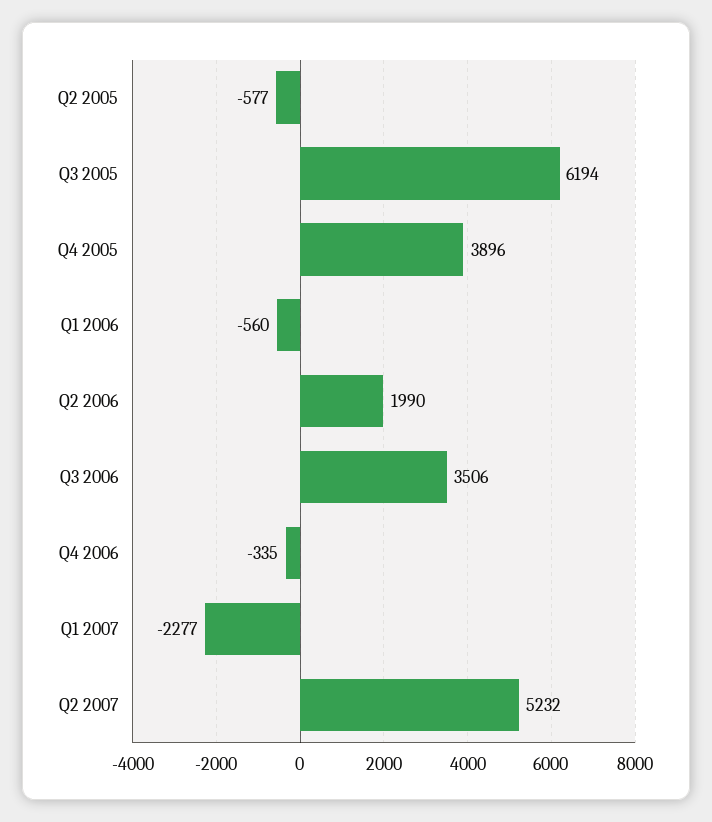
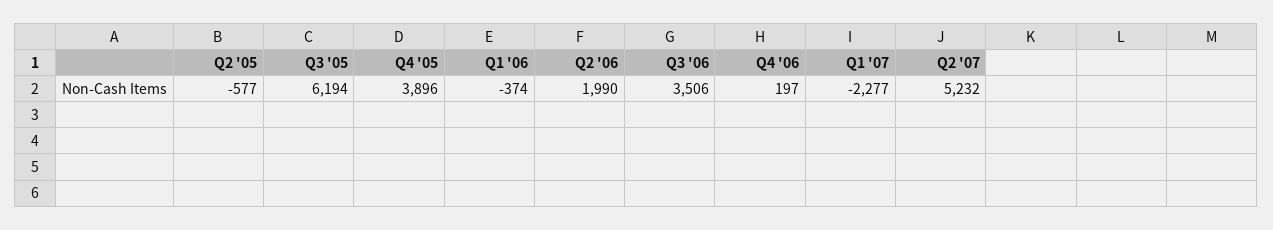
Q1 2006: -560 -> -374
Q4 2006: -335 -> 197

